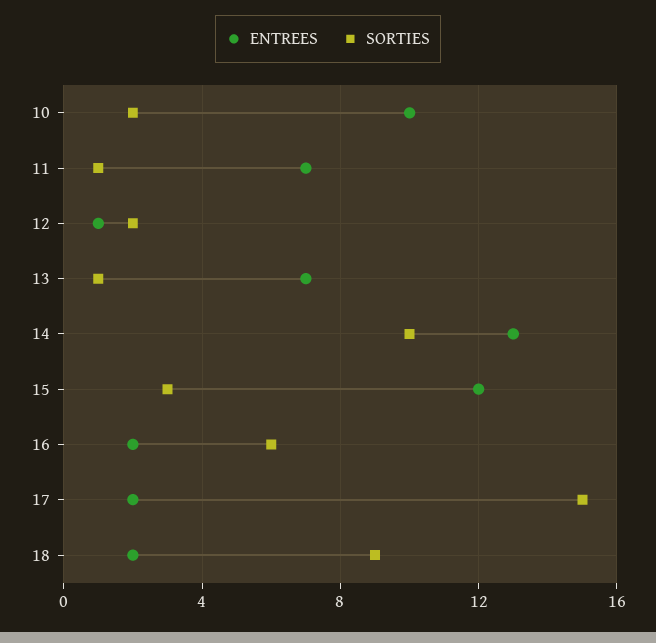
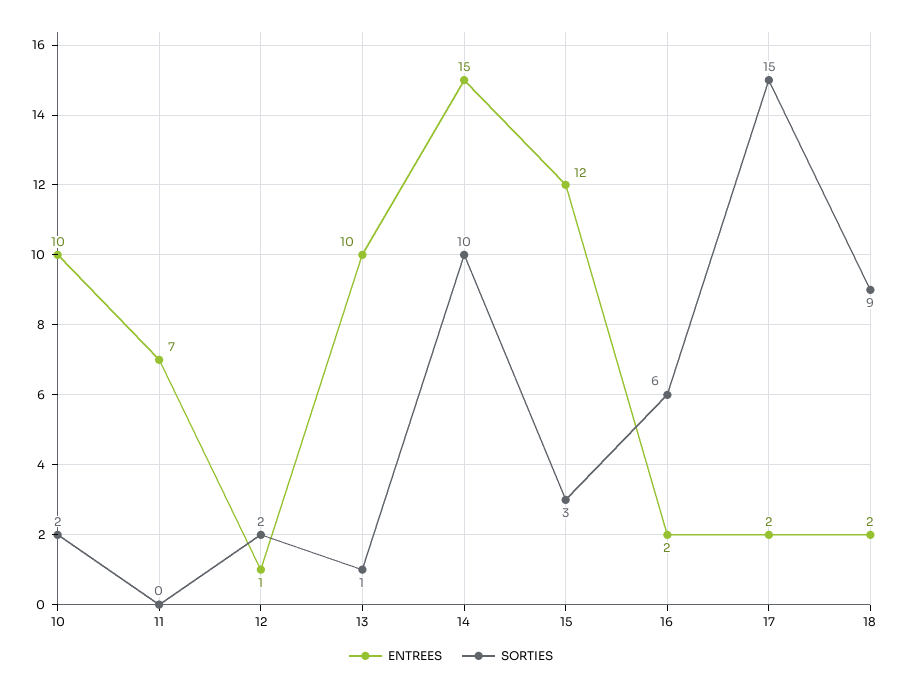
SORTIES, 11: 1 -> 0
ENTREES, 13: 7 -> 10
ENTREES, 14: 13 -> 15

